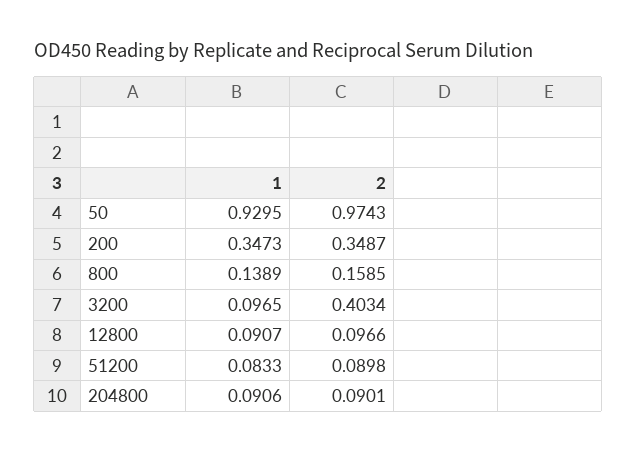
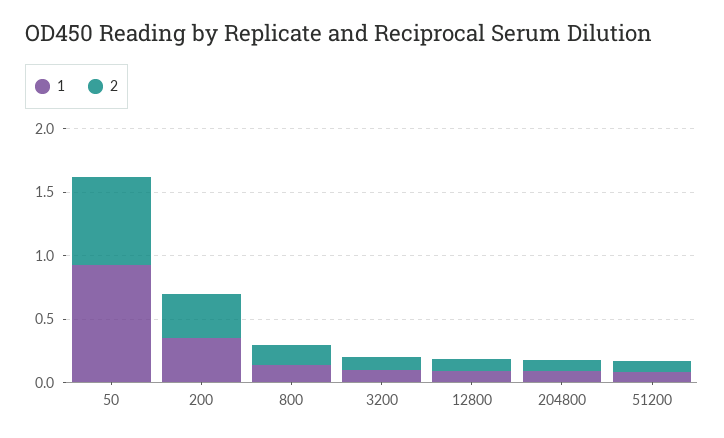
2, 50: 0.9743 -> 0.7
2, 3200: 0.4034 -> 0.1

